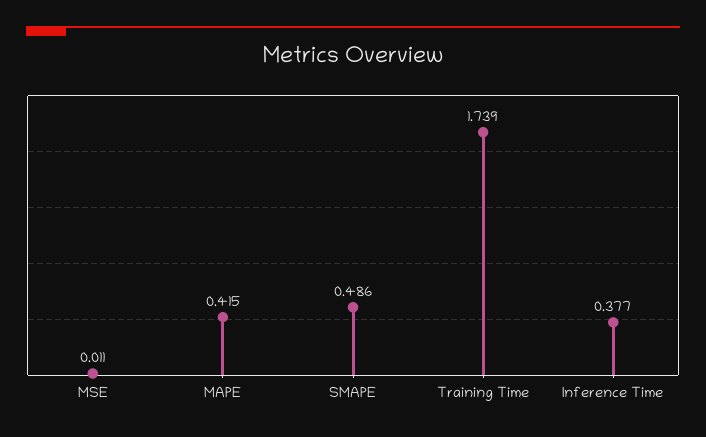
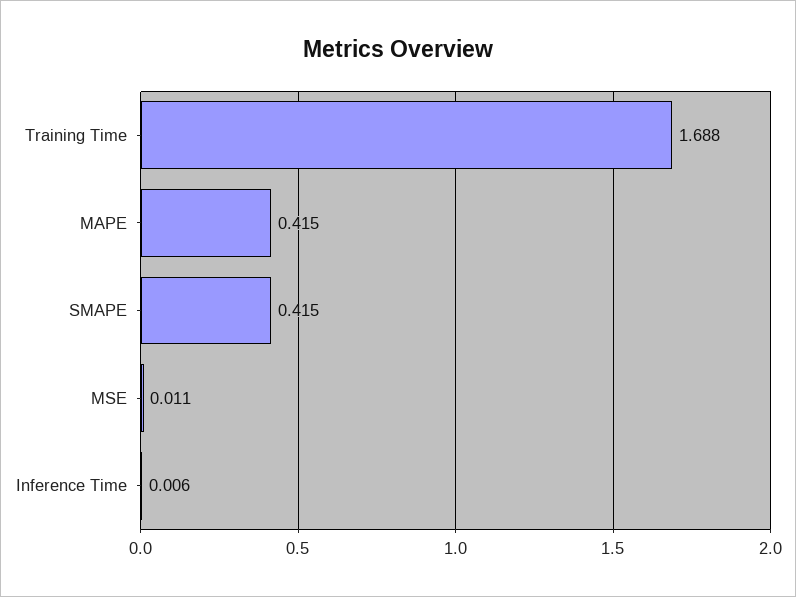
SMAPE: 0.486 -> 0.415
Training Time: 1.739 -> 1.688
Inference Time: 0.377 -> 0.006

